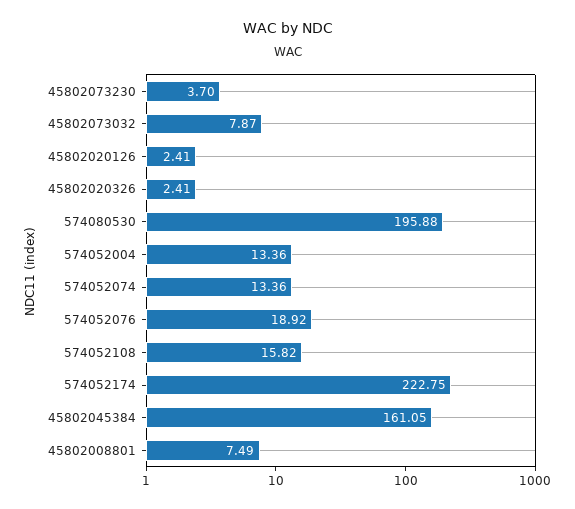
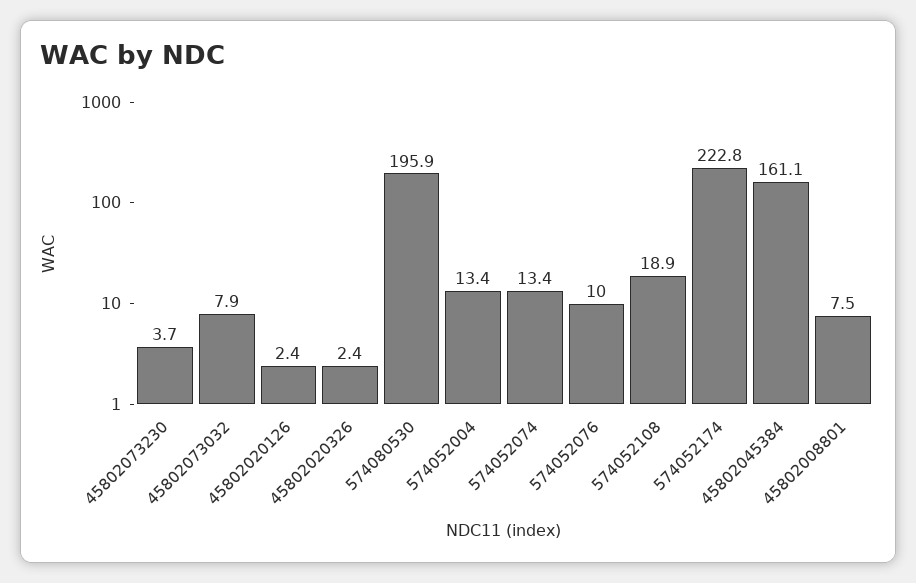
574052076: 18.92 -> 10
574052108: 15.82 -> 18.9

